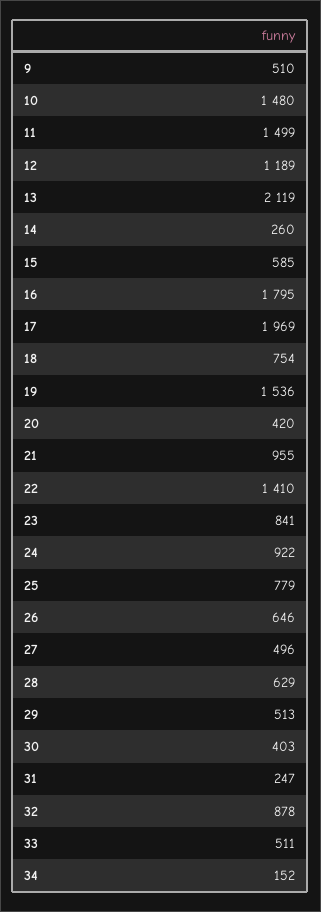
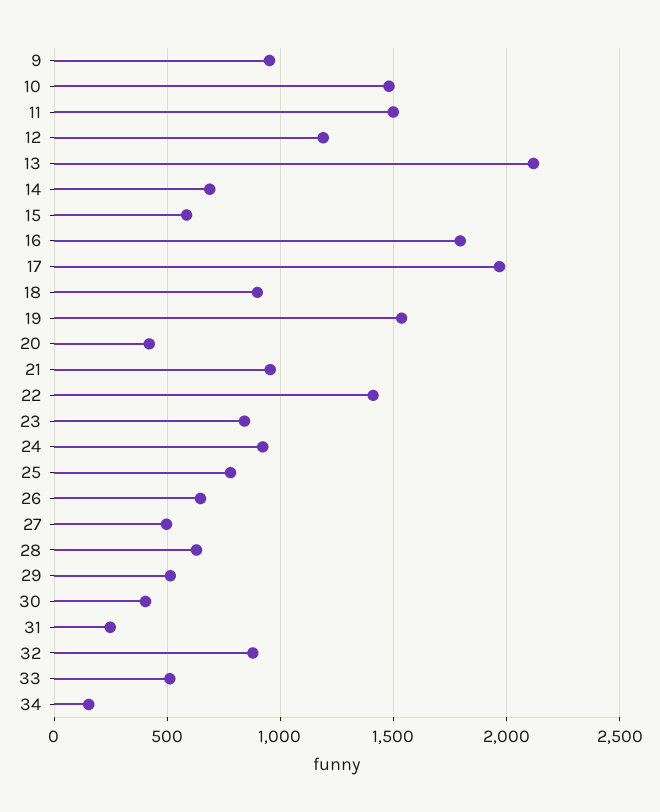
9: 510 -> 950
14: 260 -> 700
18: 754 -> 900

